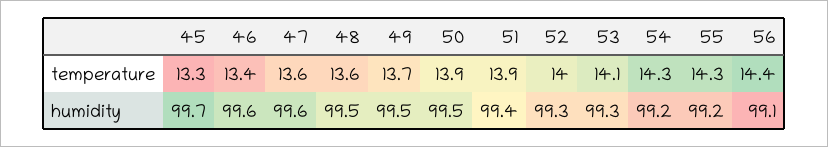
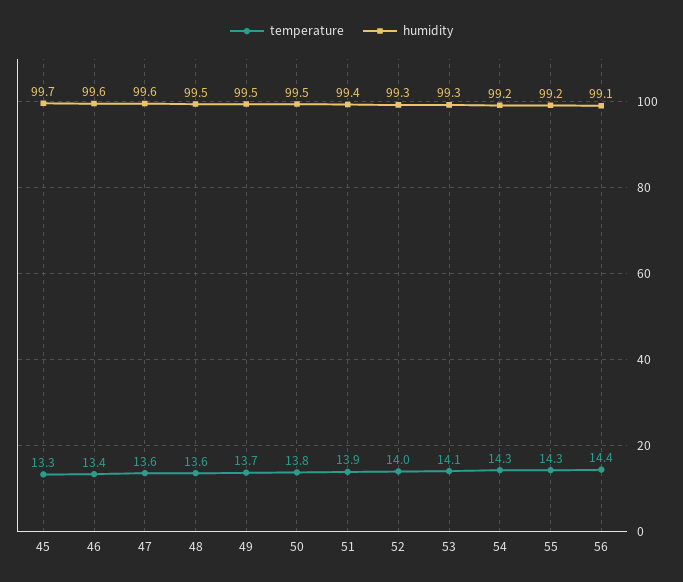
temperature, 50: 13.9 -> 13.8

